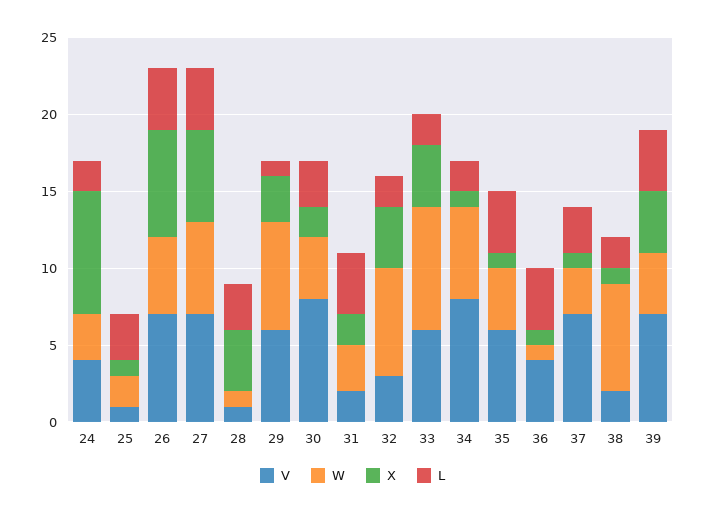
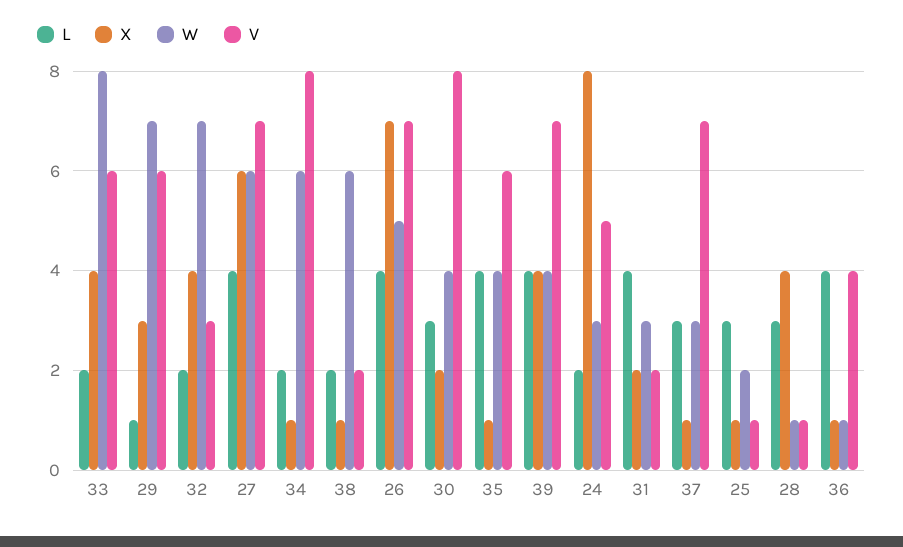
V, 24: 4 -> 5
W, 38: 7 -> 6

